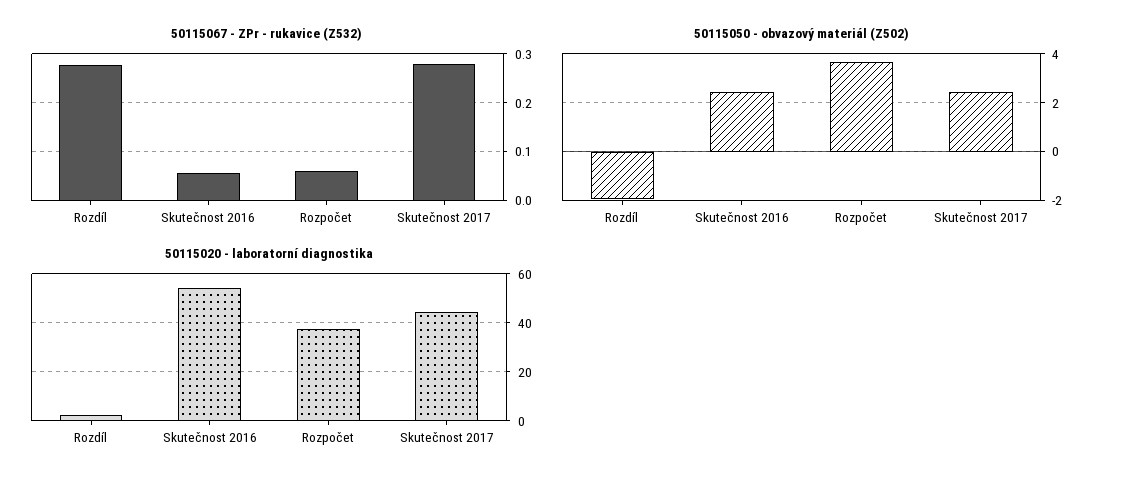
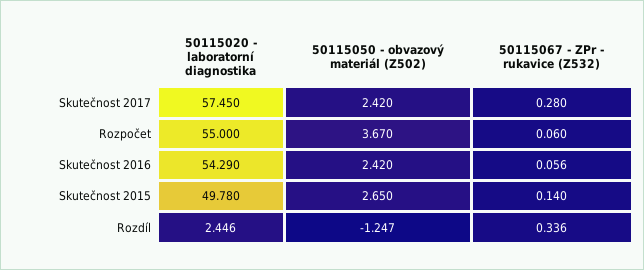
50115067 - ZPr - rukavice (Z532), Rozdíl: 0.28 -> 0.336
50115050 - obvazový materiál (Z502), Rozdíl: -2 -> -1.247
50115020 - laboratorní diagnostika, Rozpočet: 37.5 -> 55
50115020 - laboratorní diagnostika, Skutečnost 2017: 45 -> 57.45
50115020 - laboratorní diagnostika, Skutečnost 2015: none -> 49.78
50115050 - obvazový materiál (Z502), Skutečnost 2015: none -> 2.65
50115067 - ZPr - rukavice (Z532), Skutečnost 2015: none -> 0.14

